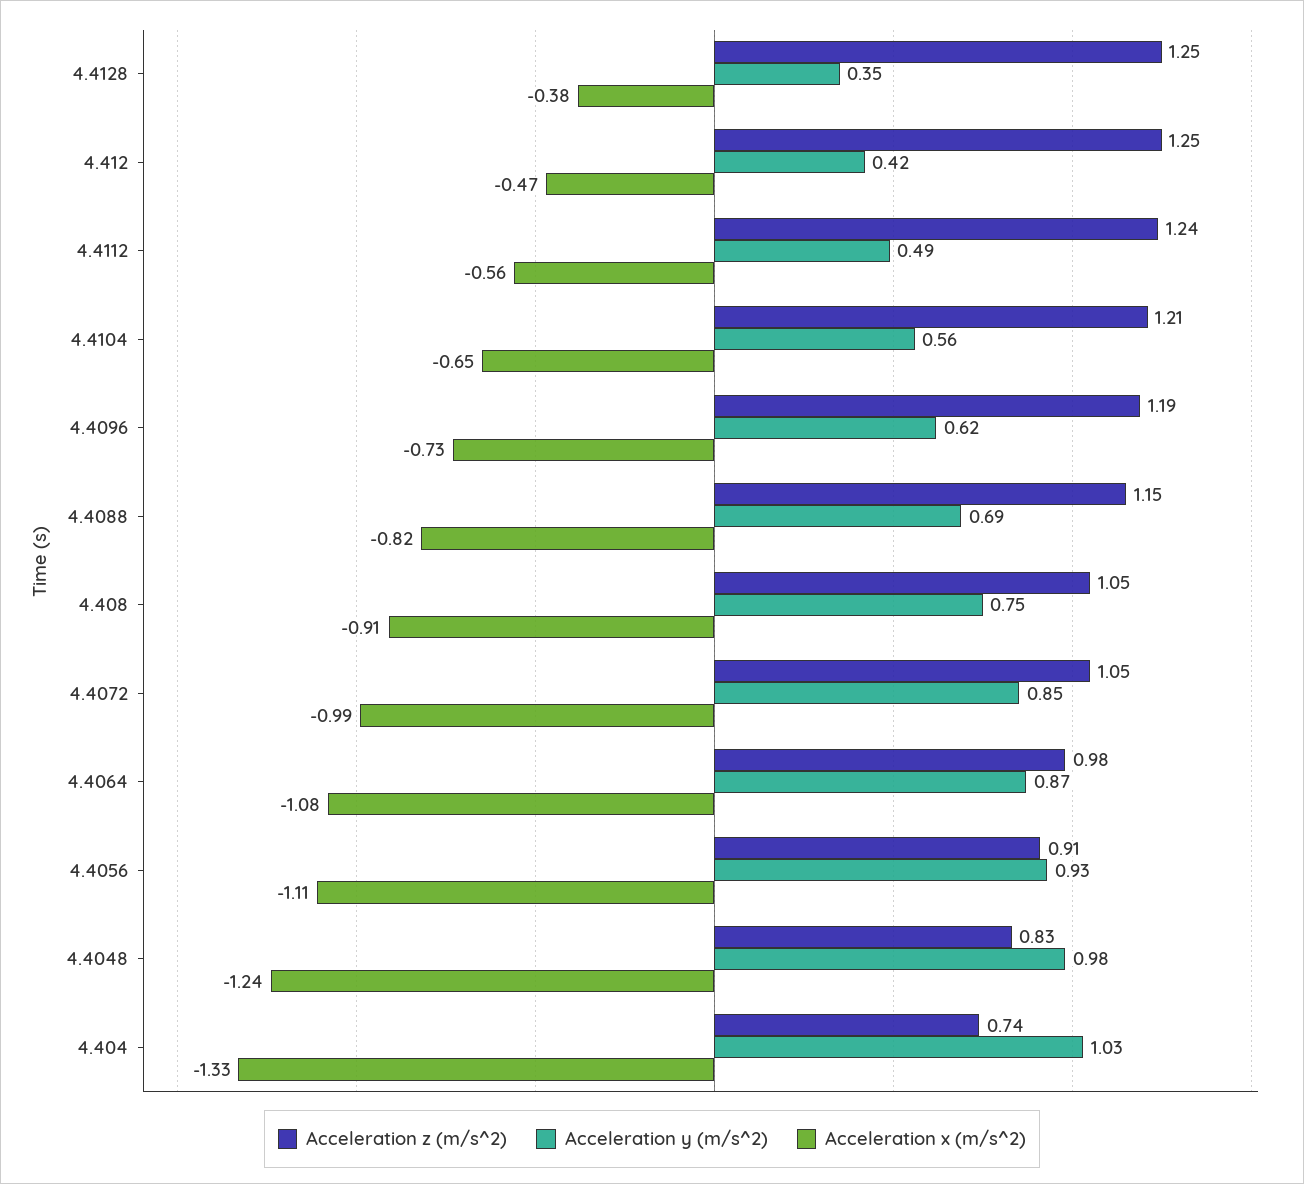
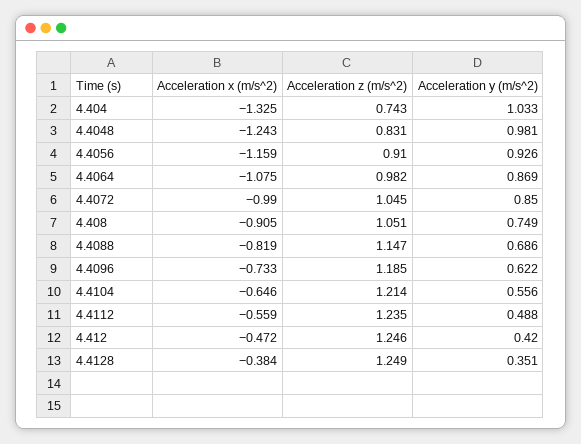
Acceleration x (m/s^2), 4.4056: -1.11 -> -1.159

